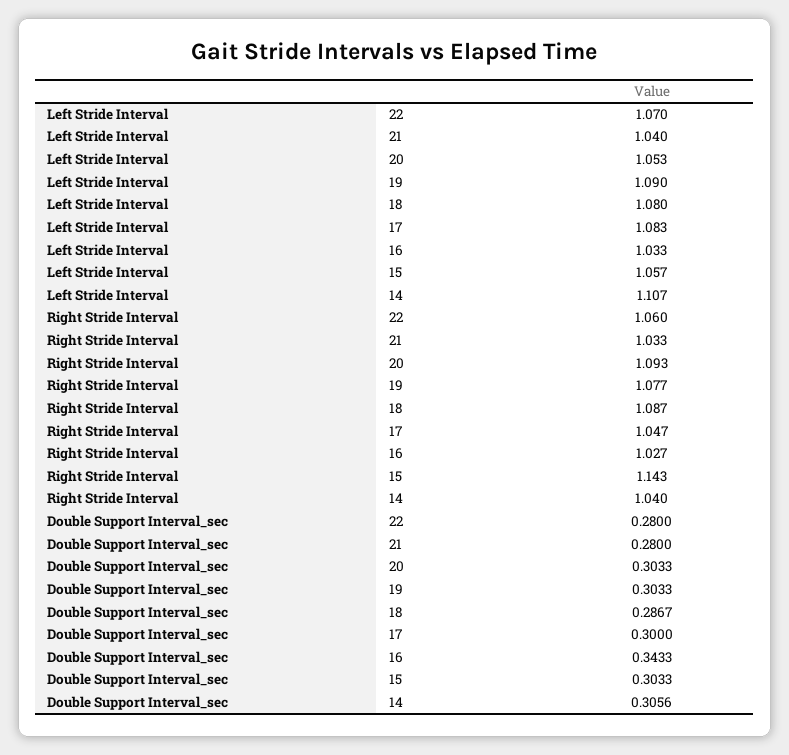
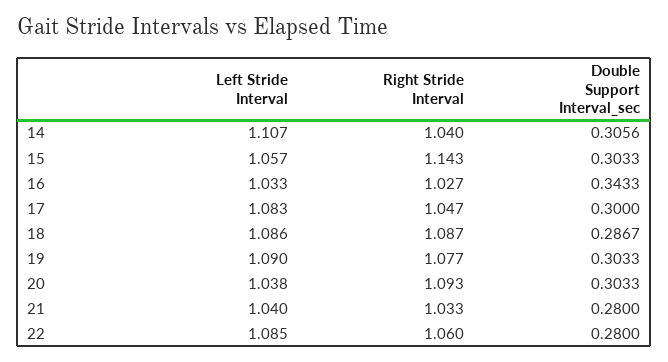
Left Stride Interval, 22: 1.07 -> 1.085
Left Stride Interval, 20: 1.053 -> 1.038
Left Stride Interval, 18: 1.08 -> 1.086

